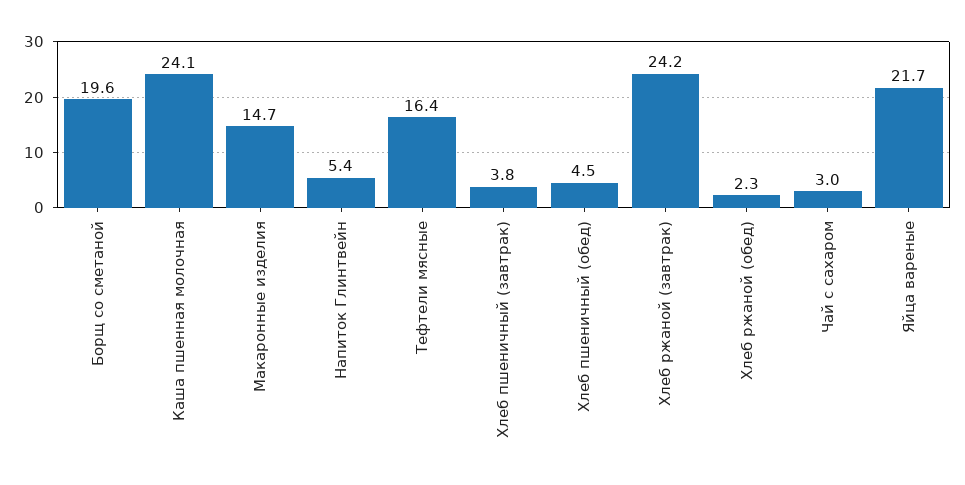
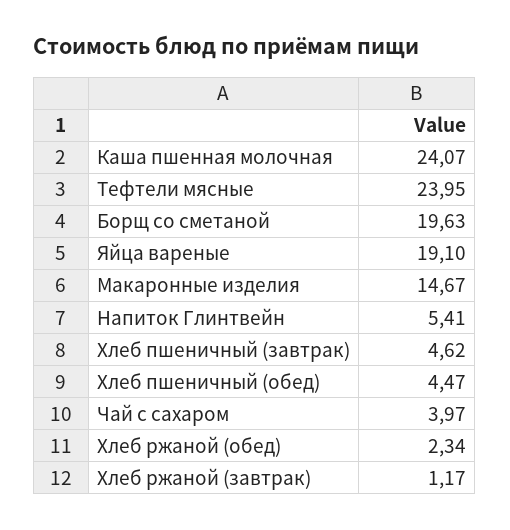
Тефтели мясные: 16.4 -> 23.95
Хлеб пшеничный (завтрак): 3.8 -> 4.62
Хлеб ржаной (завтрак): 24.2 -> 1.17
Чай с сахаром: 3 -> 3.97
Яйца вареные: 21.7 -> 19.1

